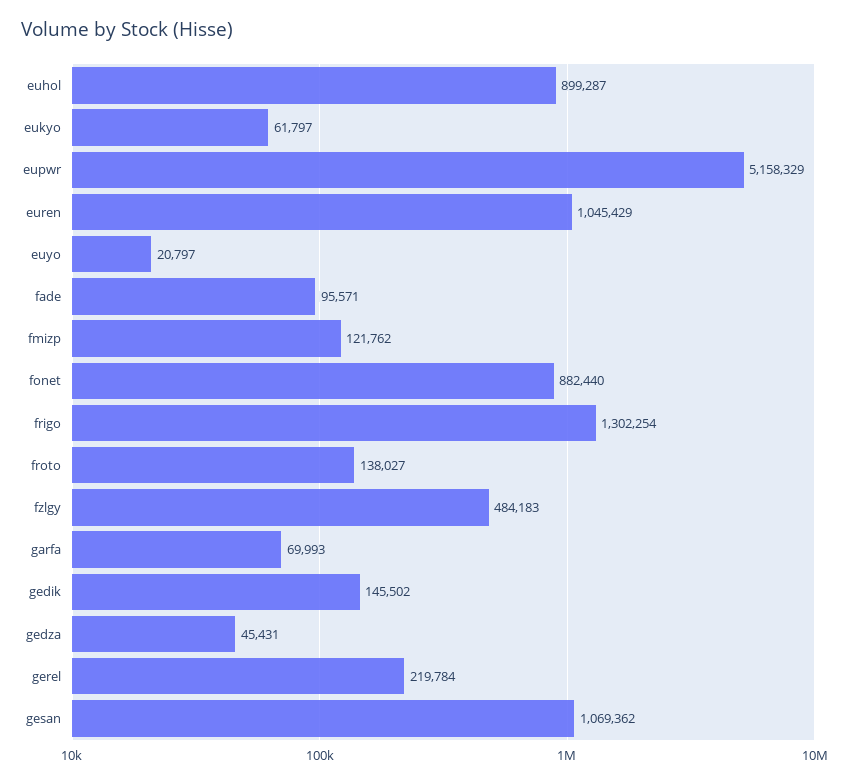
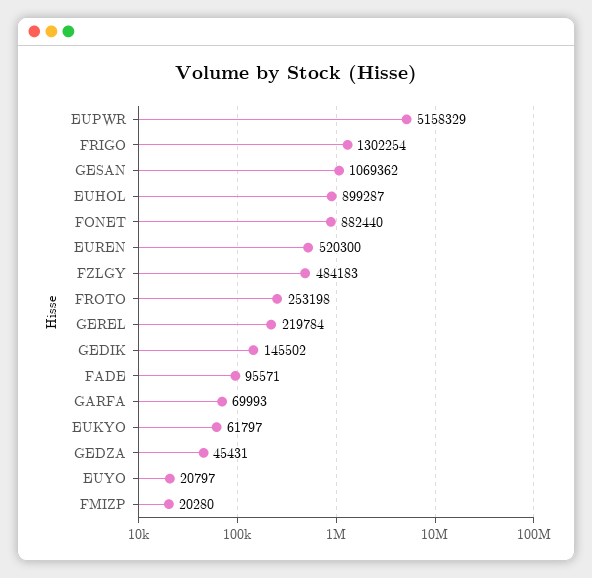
euren: 1045429 -> 520300
fmizp: 121762 -> 20280
froto: 138027 -> 253198

